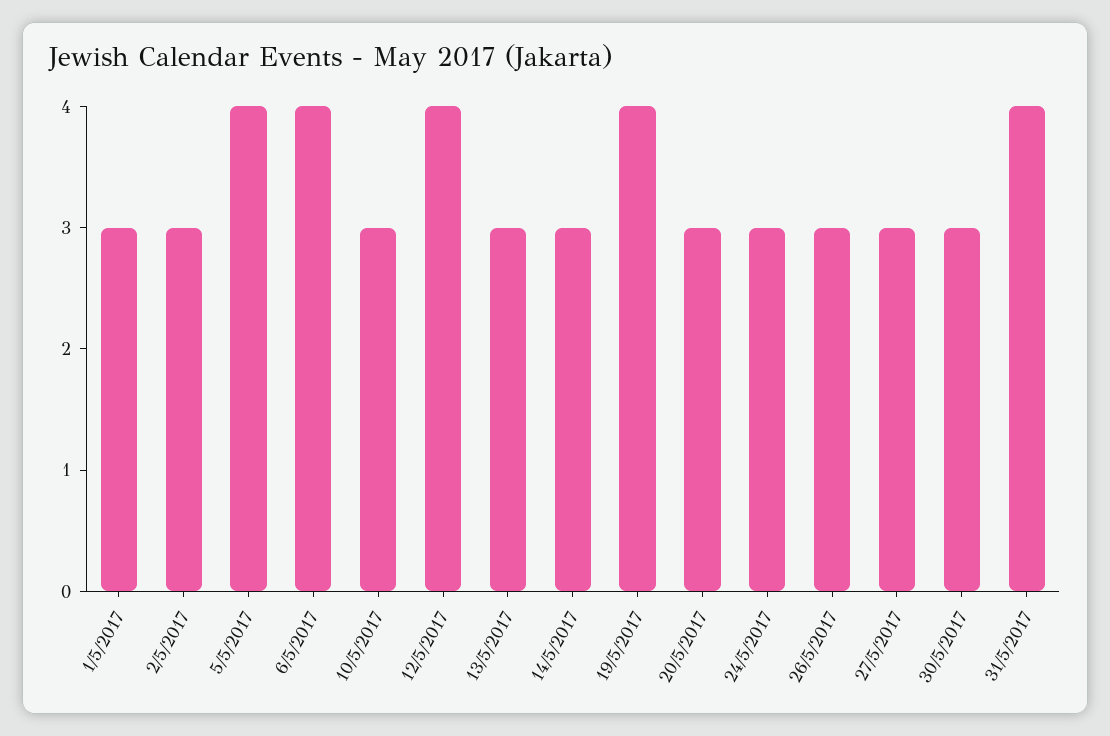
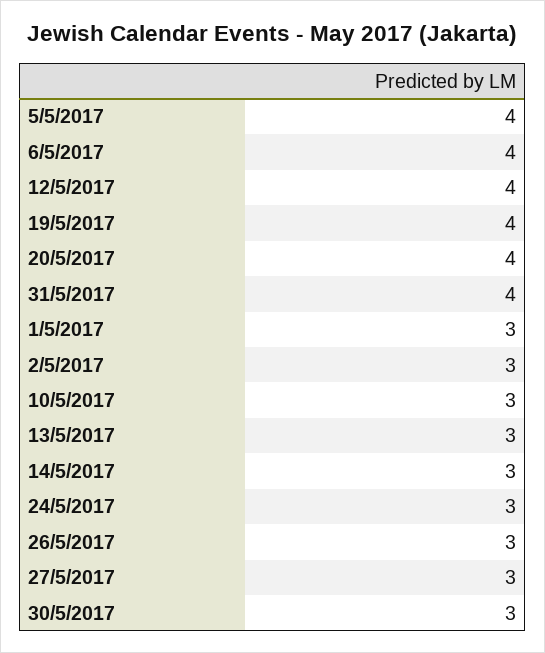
20/5/2017: 3 -> 4

